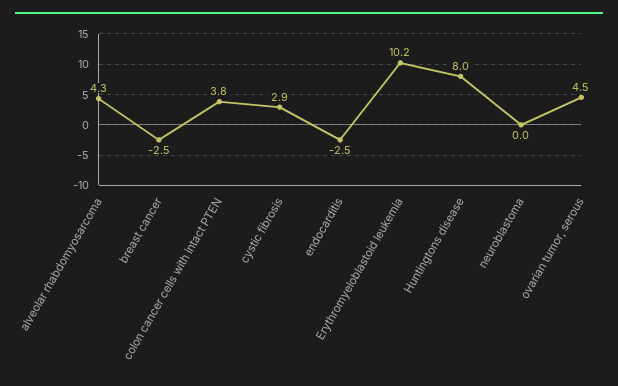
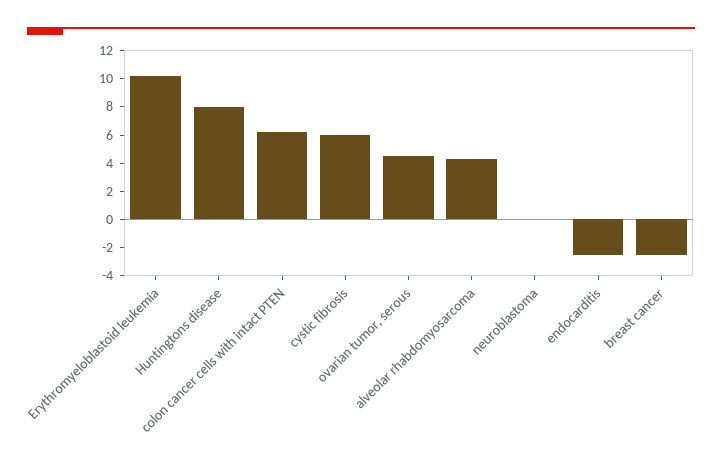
colon cancer cells with intact PTEN: 3.8 -> 6
cystic fibrosis: 2.9 -> 6

